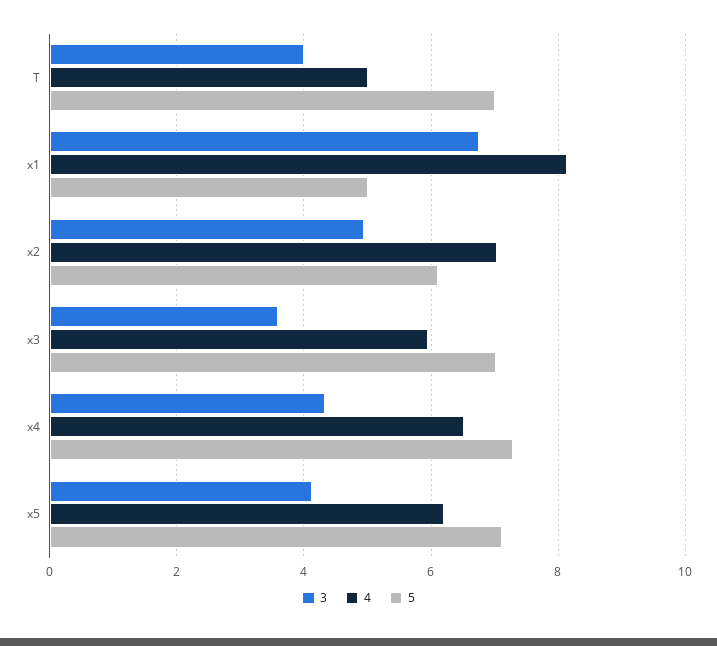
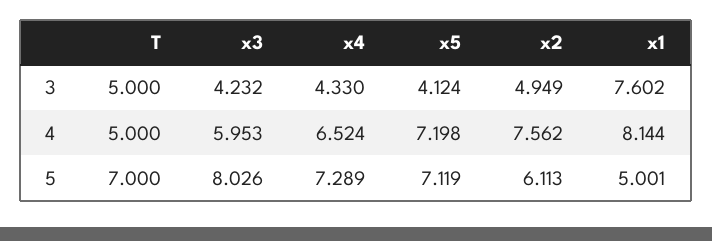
3, T: 4 -> 5
3, x1: 6.8 -> 7.602
4, x2: 7 -> 7.562
3, x3: 3.6 -> 4.232
5, x3: 7 -> 8.026
4, x5: 6.2 -> 7.198

